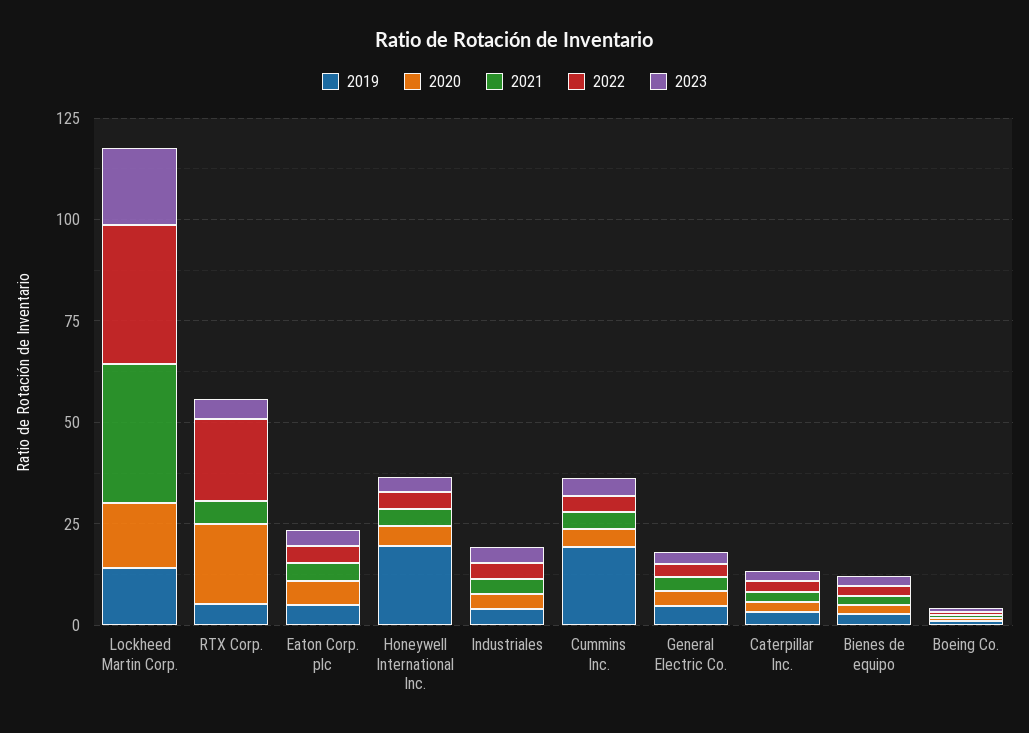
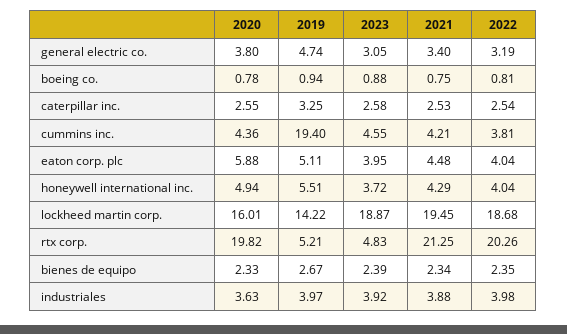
2021, Lockheed Martin Corp.: 35 -> 19.45
2022, Lockheed Martin Corp.: 35 -> 18.68
2021, RTX Corp.: 5 -> 21.25
2019, Honeywell International Inc.: 20 -> 5.51

